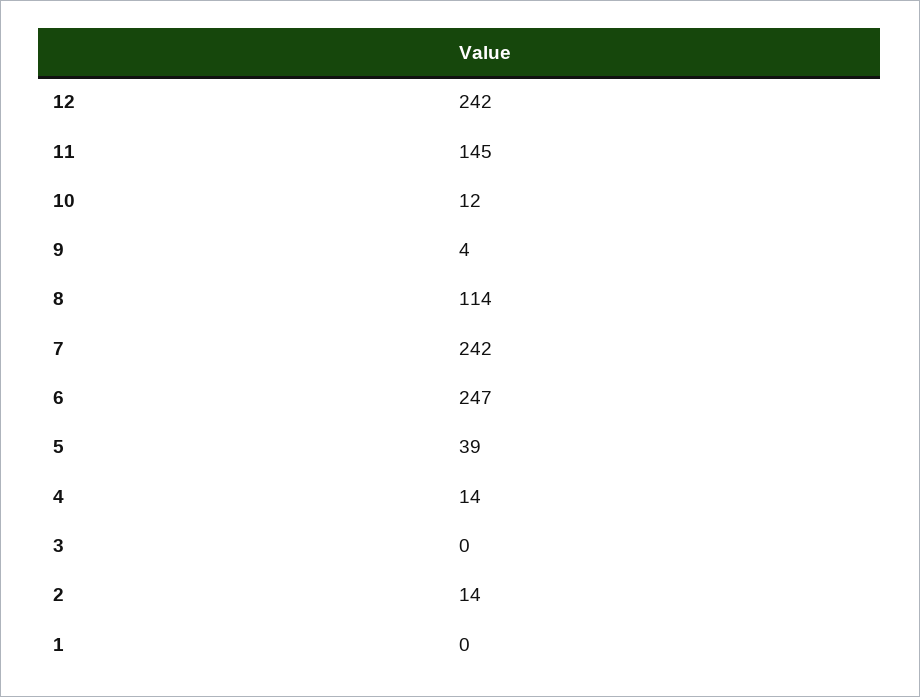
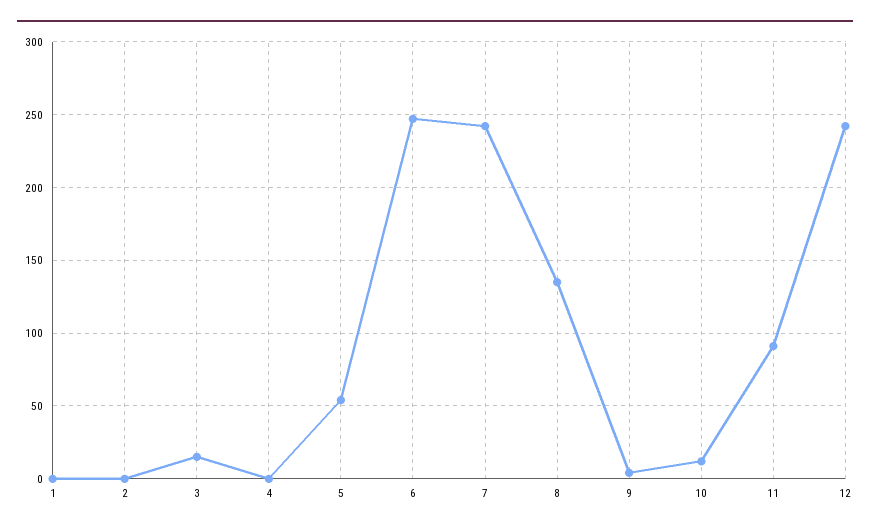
11: 145 -> 90
8: 114 -> 135
5: 39 -> 55
4: 14 -> 0
3: 0 -> 15
2: 14 -> 0

